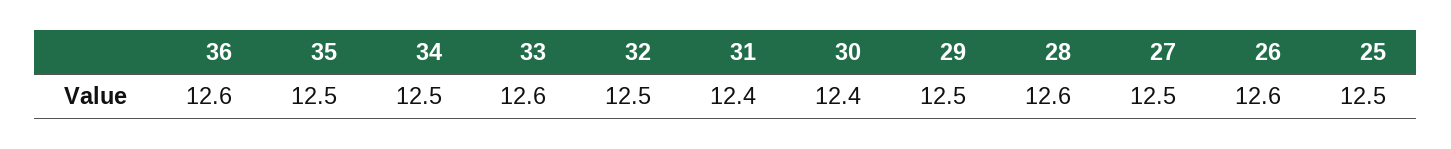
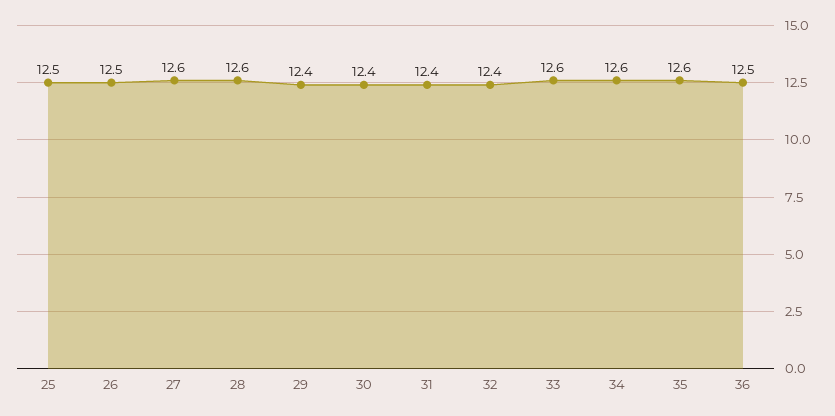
36: 12.6 -> 12.5
35: 12.5 -> 12.6
34: 12.5 -> 12.6
32: 12.5 -> 12.4
29: 12.5 -> 12.4
27: 12.5 -> 12.6
26: 12.6 -> 12.5

